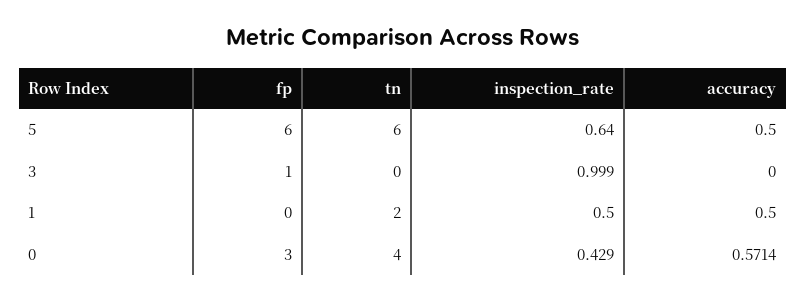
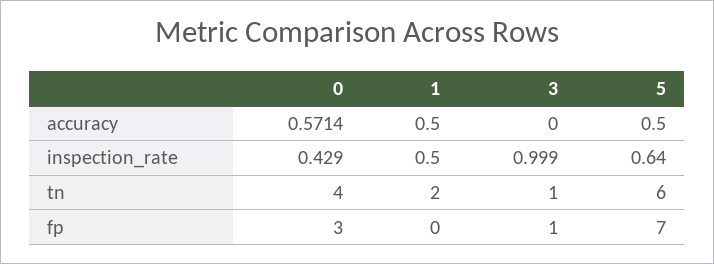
fp, 5: 6 -> 7
tn, 3: 0 -> 1

